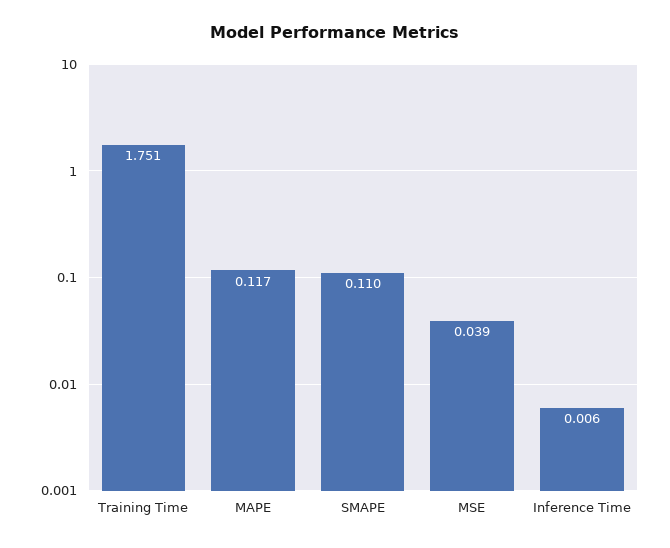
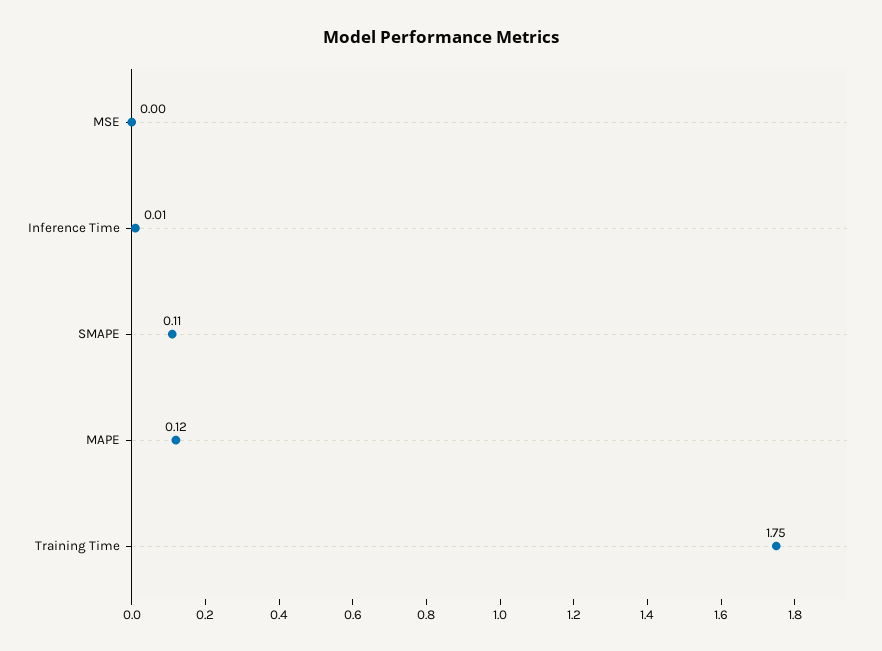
MSE: 0.039 -> 0

